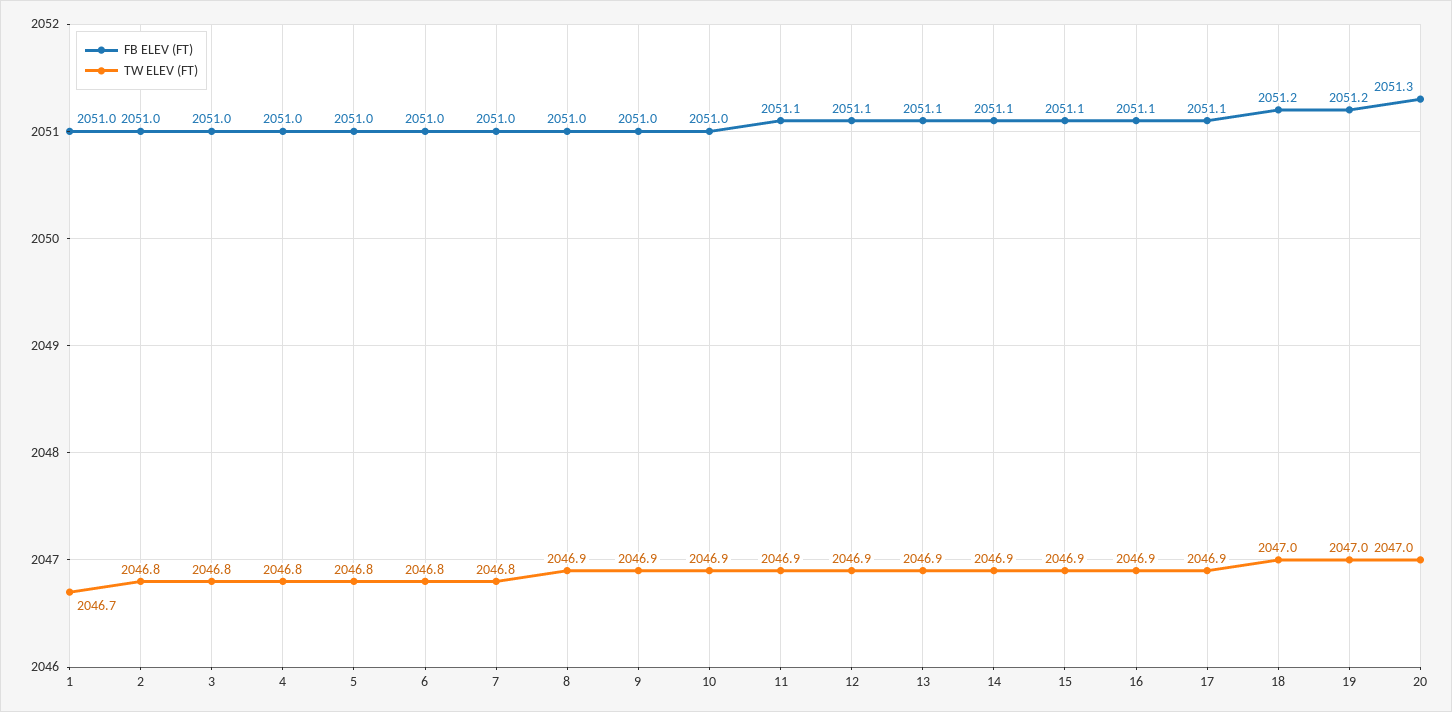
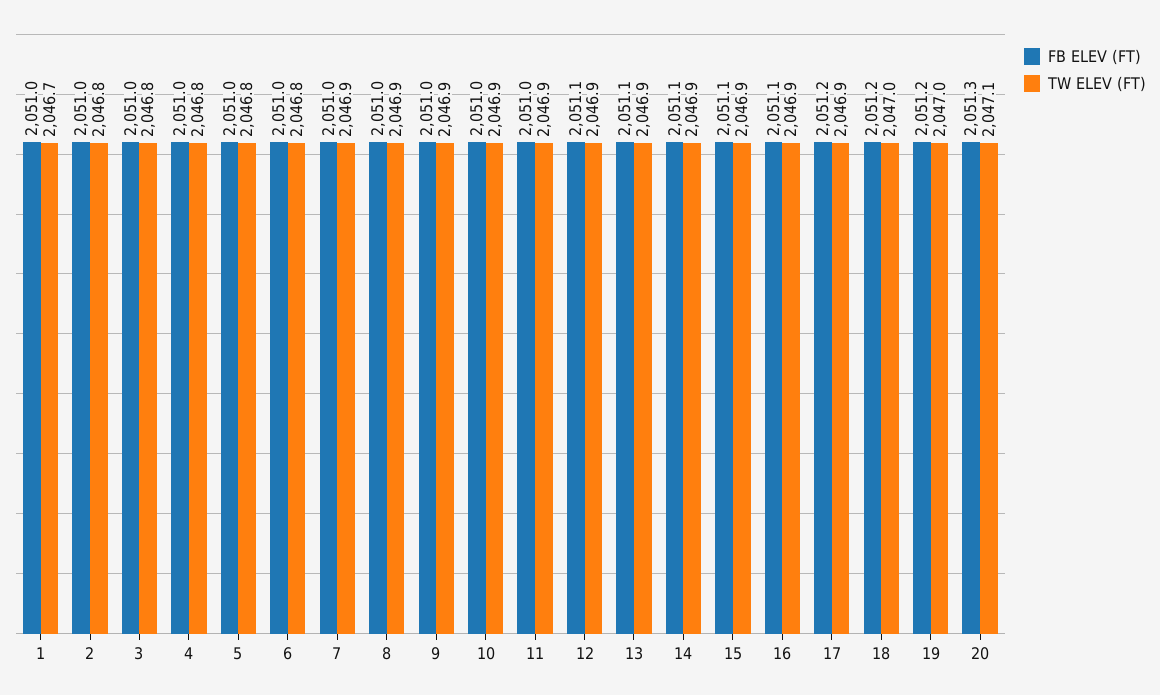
TW ELEV (FT), 7: 2046.8 -> 2046.9
FB ELEV (FT), 11: 2051.1 -> 2051
FB ELEV (FT), 17: 2051.1 -> 2051.2
TW ELEV (FT), 20: 2047 -> 2047.1

